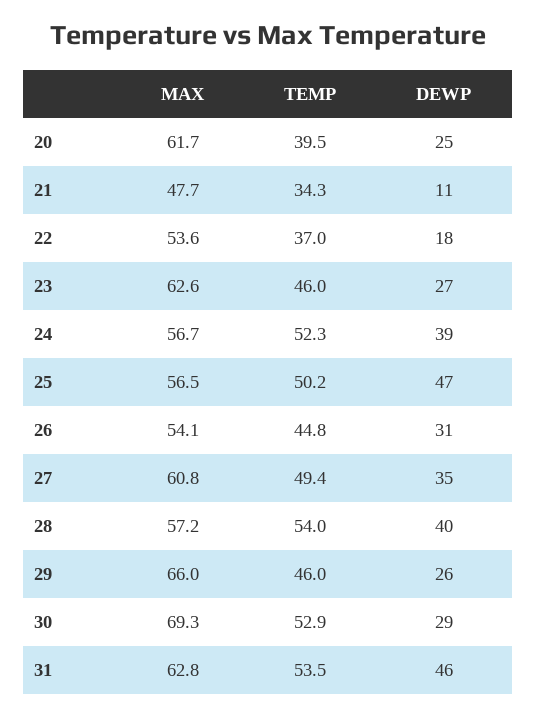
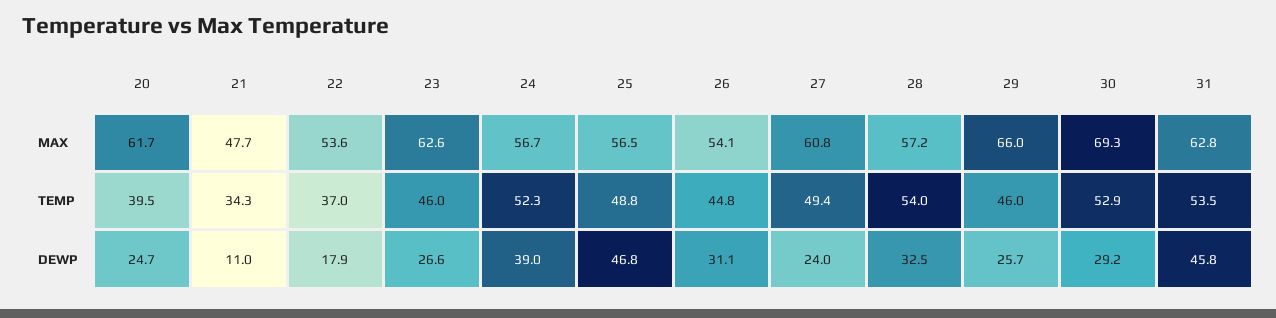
TEMP, 25: 50.2 -> 48.8
DEWP, 27: 35 -> 24
DEWP, 28: 40 -> 32.5

